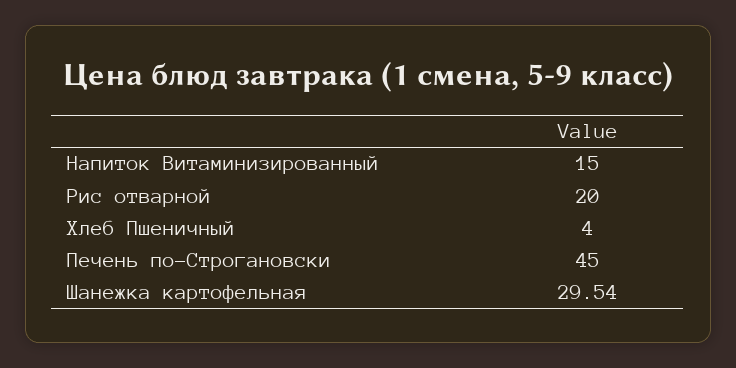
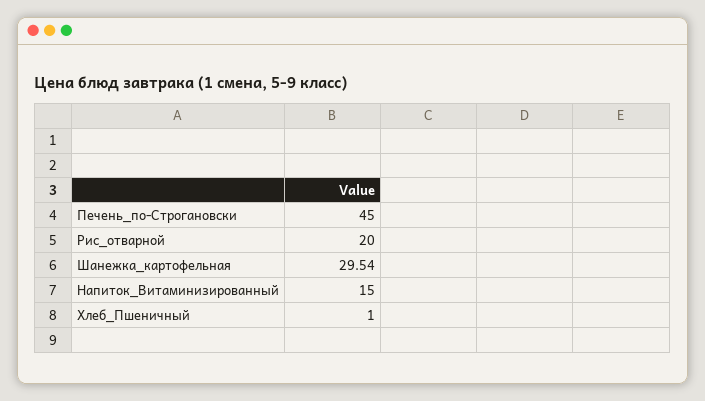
Хлеб Пшеничный: 4 -> 1

